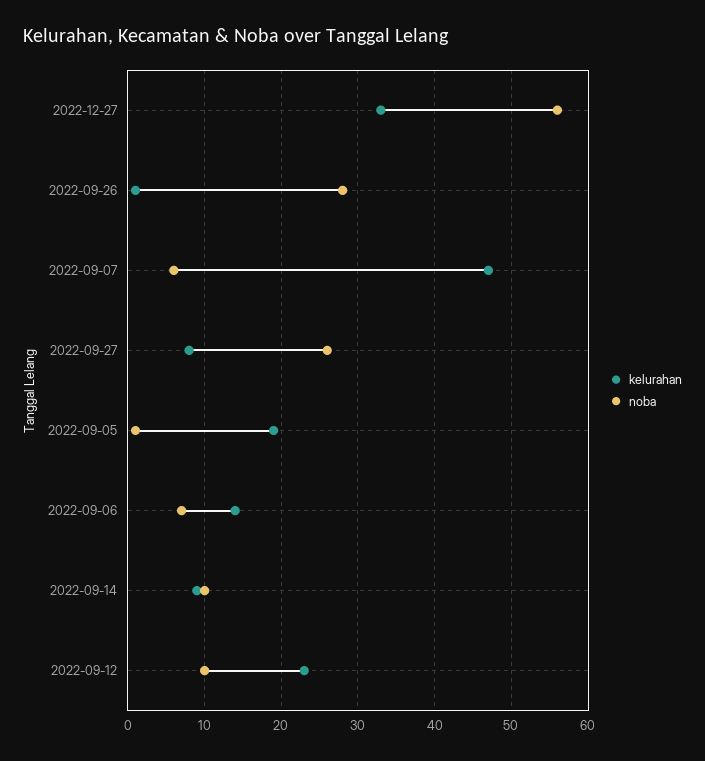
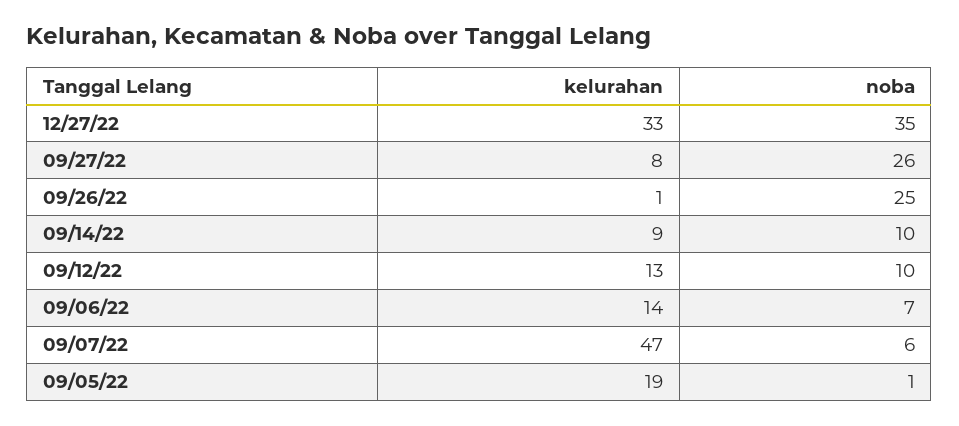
noba, 2022-12-27: 56 -> 35
noba, 2022-09-26: 28 -> 25
kelurahan, 2022-09-12: 23 -> 13

